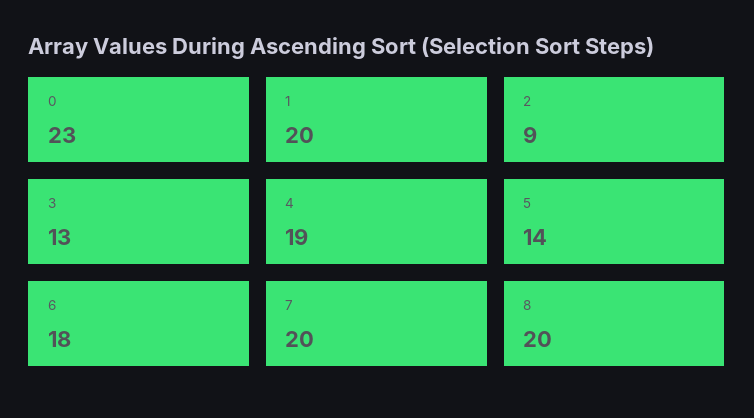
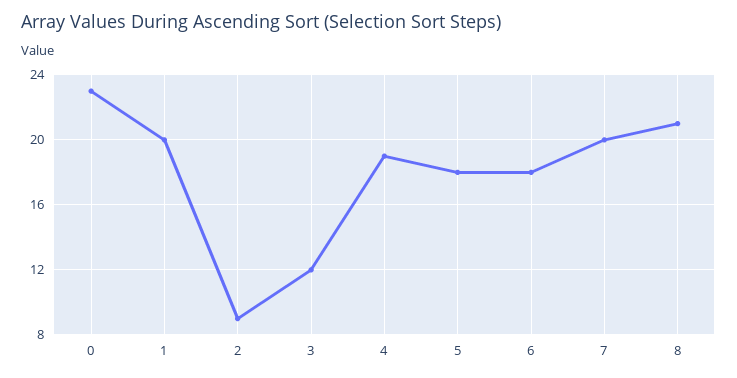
3: 13 -> 12
5: 14 -> 18
8: 20 -> 21

